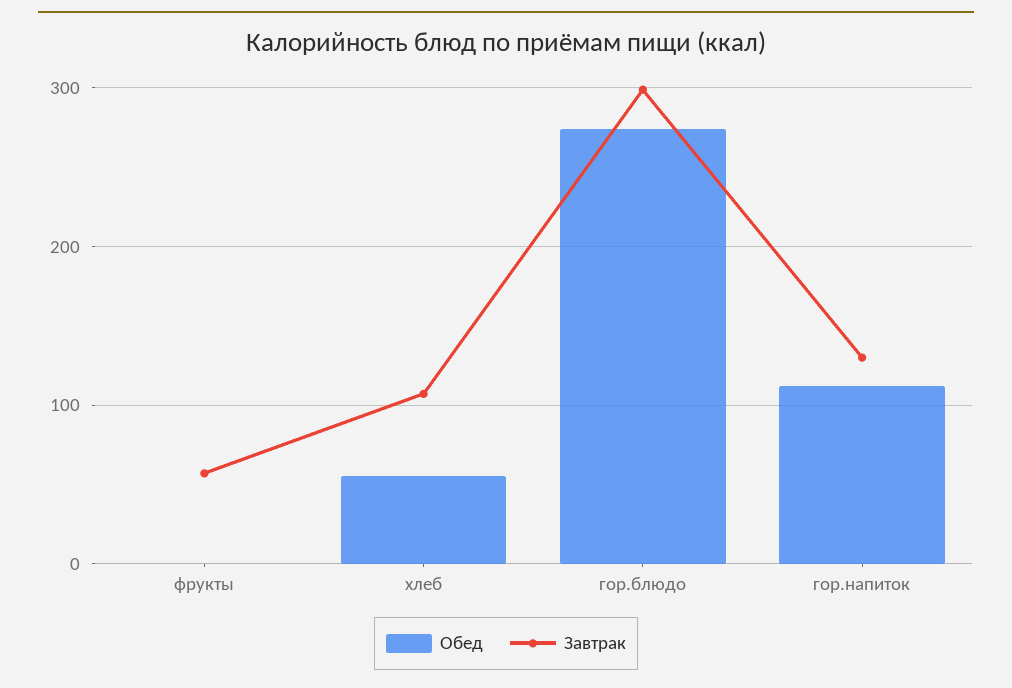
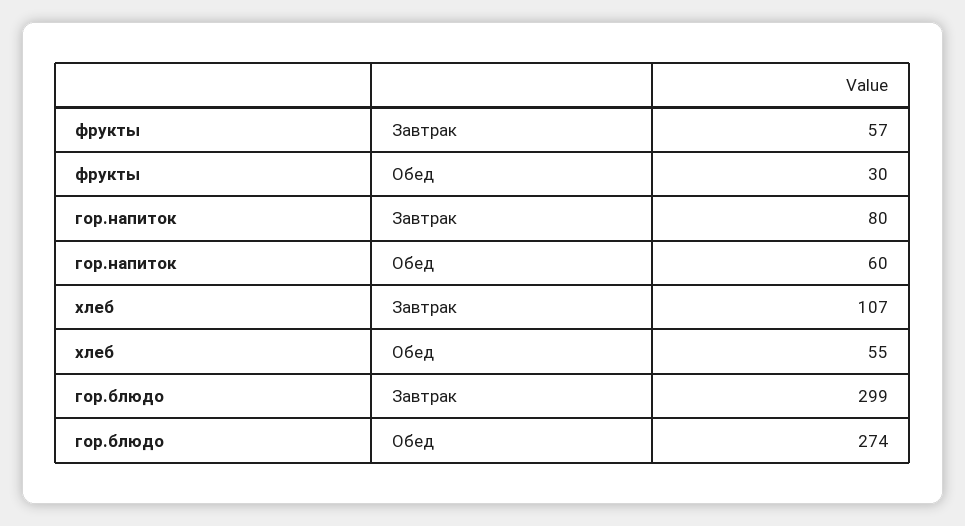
Обед, фрукты: 0 -> 30
Обед, гор.напиток: 110 -> 60
Завтрак, гор.напиток: 130 -> 80

